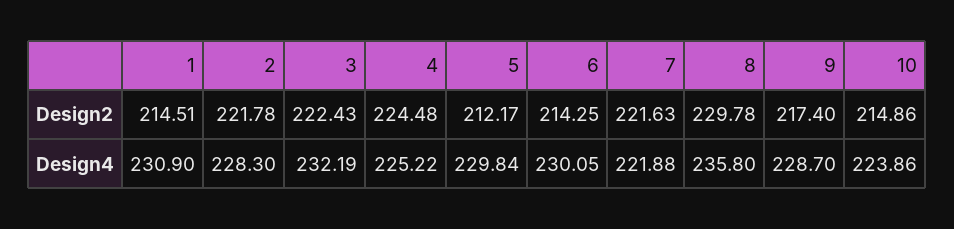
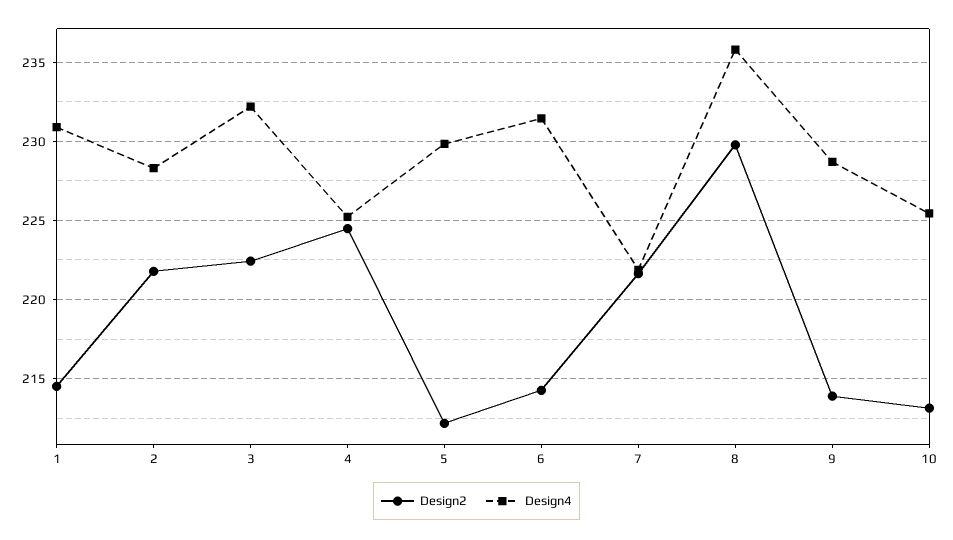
Design2, 9: 217.4 -> 214
Design2, 10: 214.86 -> 213
Design4, 6: 230.05 -> 231.5
Design4, 10: 223.86 -> 225.5

